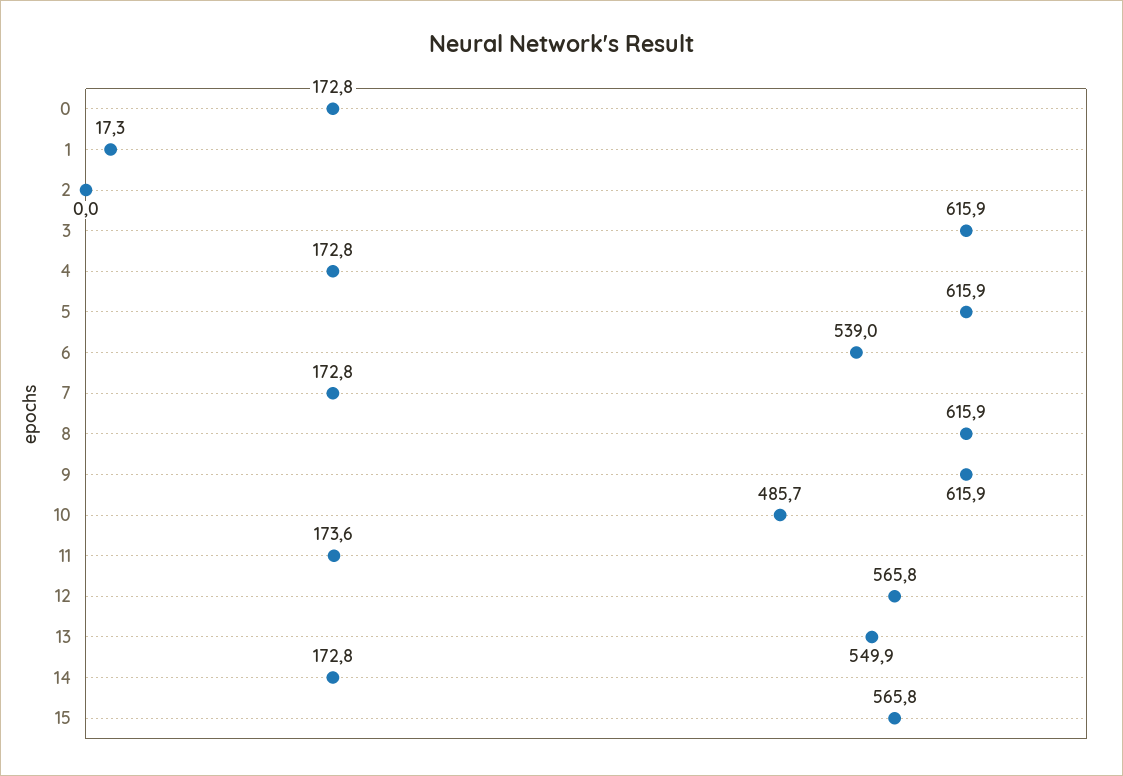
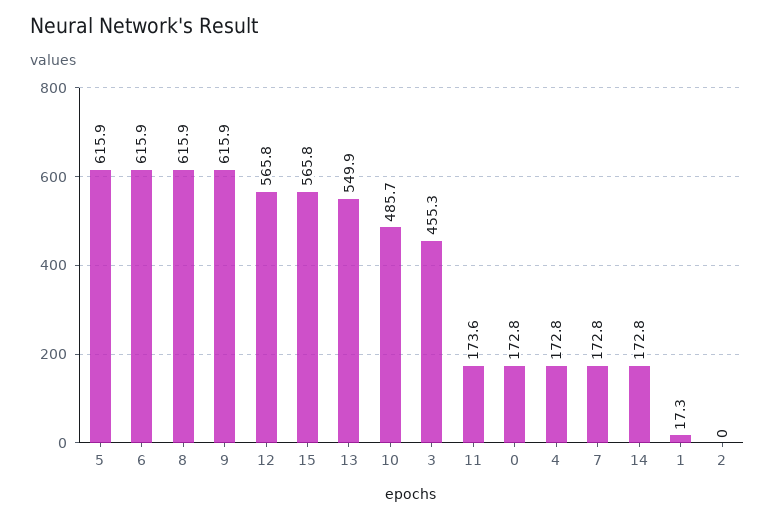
3: 615.9 -> 455.3
6: 539 -> 615.9

